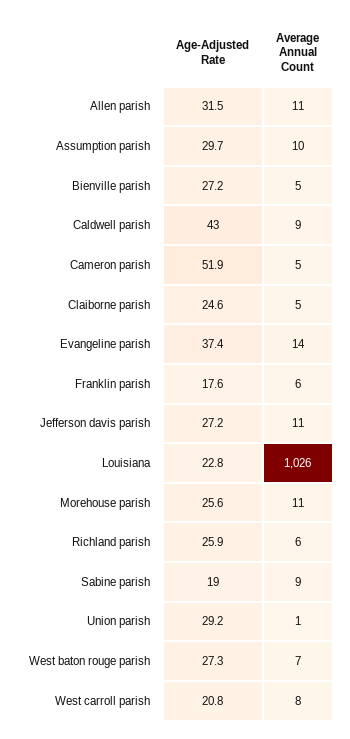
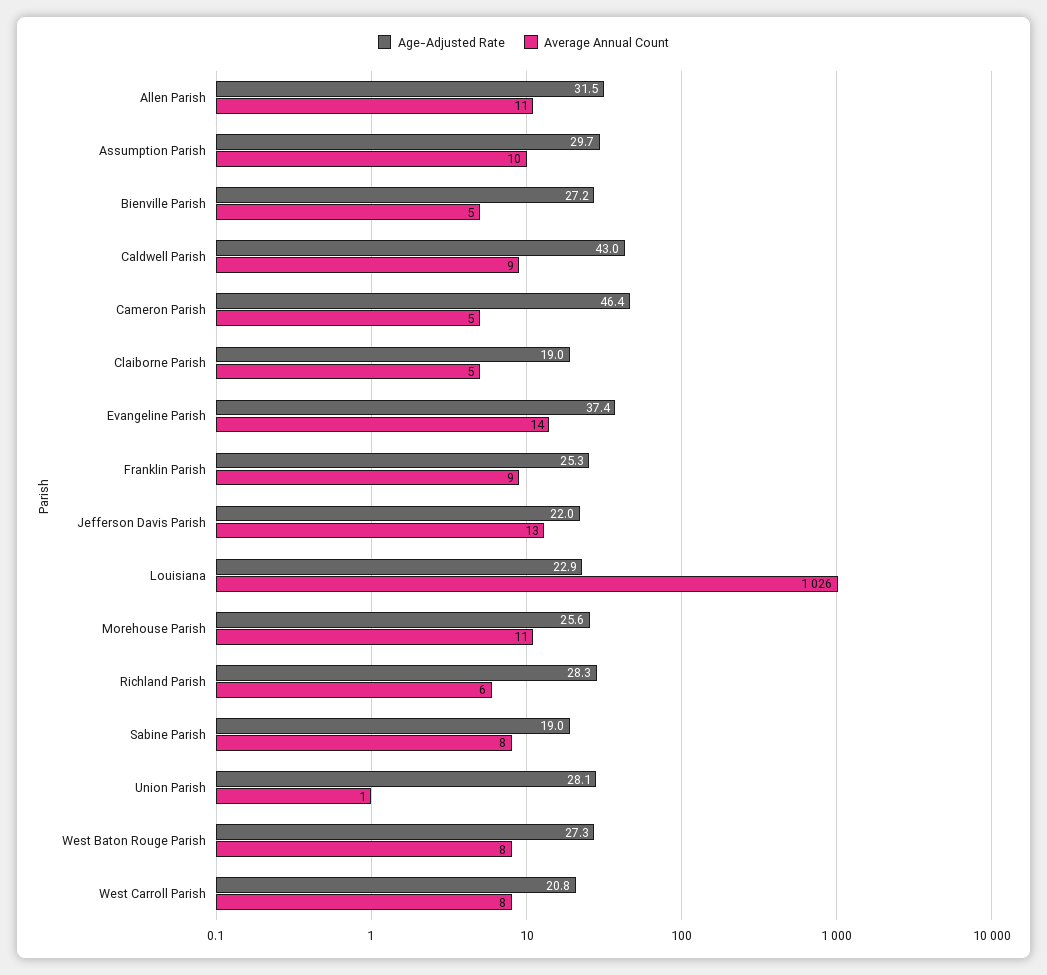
Age-Adjusted Rate, Cameron parish: 51.9 -> 46.4
Age-Adjusted Rate, Claiborne parish: 24.6 -> 19
Age-Adjusted Rate, Franklin parish: 17.6 -> 25.3
Average Annual Count, Franklin parish: 6 -> 9
Age-Adjusted Rate, Jefferson davis parish: 27.2 -> 22
Average Annual Count, Jefferson davis parish: 11 -> 13
Age-Adjusted Rate, Louisiana: 22.8 -> 22.9
Age-Adjusted Rate, Richland parish: 25.9 -> 28.3
Average Annual Count, Sabine parish: 9 -> 8
Age-Adjusted Rate, Union parish: 29.2 -> 28.1
Average Annual Count, West baton rouge parish: 7 -> 8

